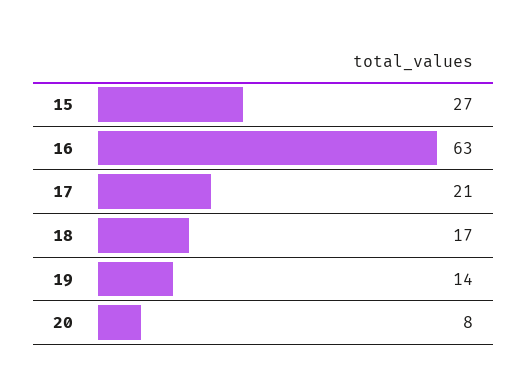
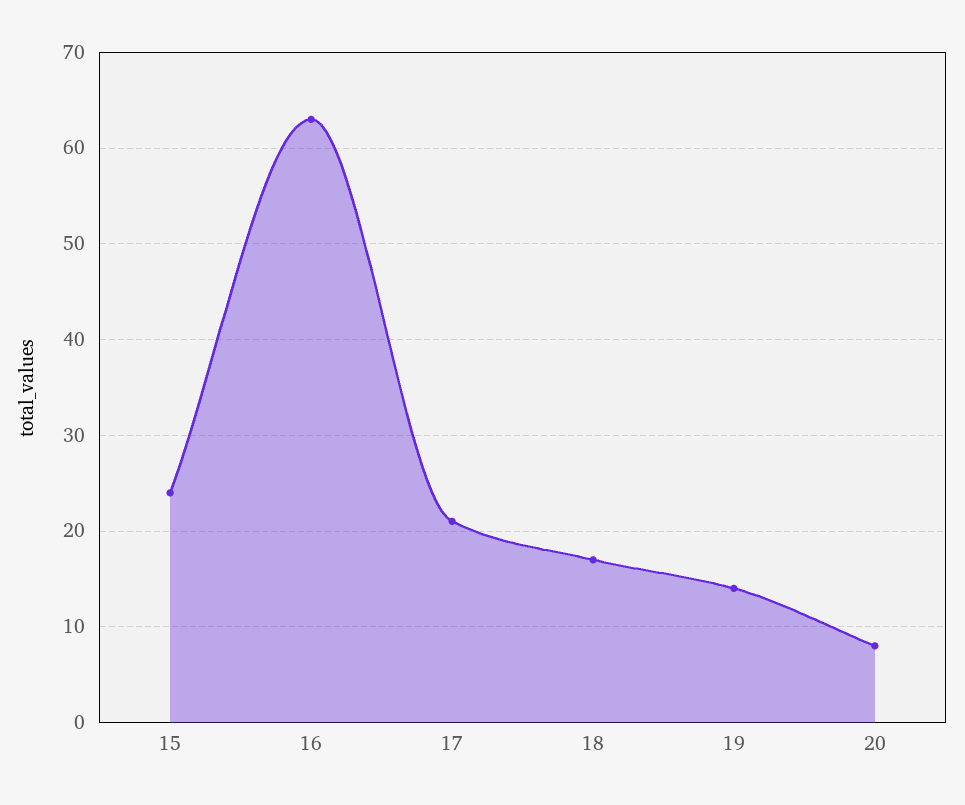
15: 27 -> 24

